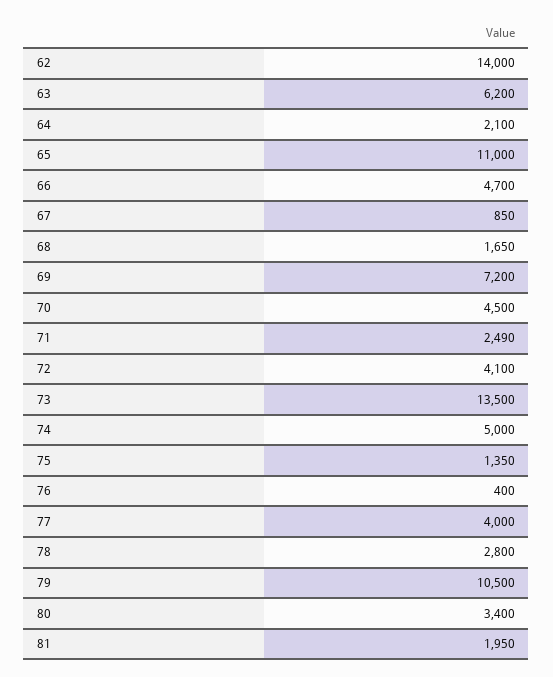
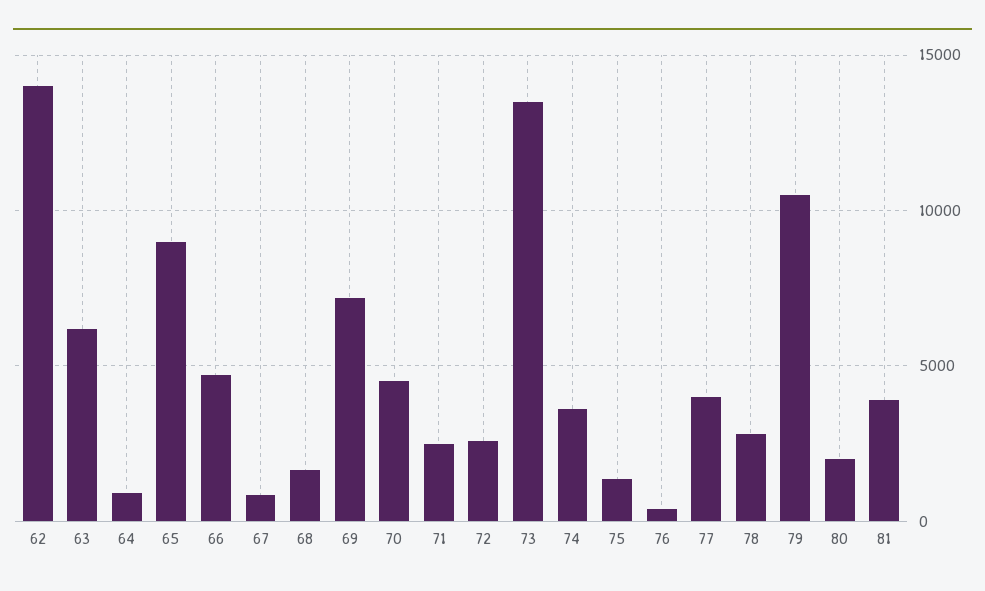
64: 2100 -> 1000
65: 11000 -> 9000
72: 4100 -> 2500
74: 5000 -> 3500
80: 3400 -> 2000
81: 1950 -> 4000

